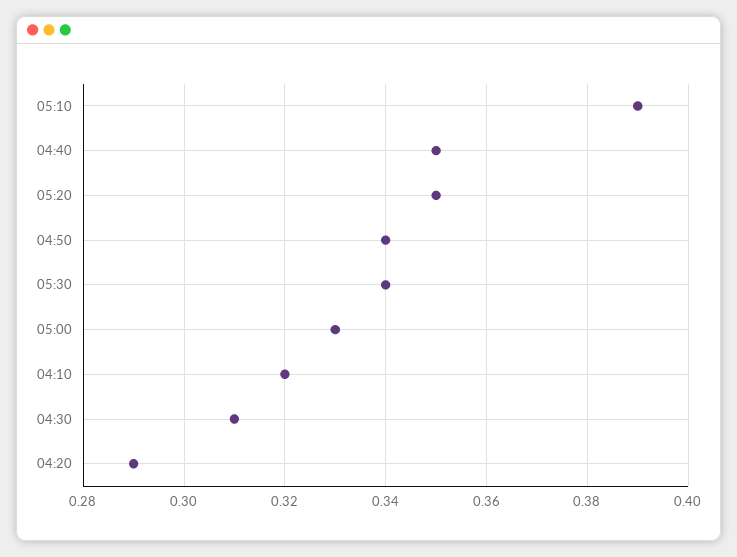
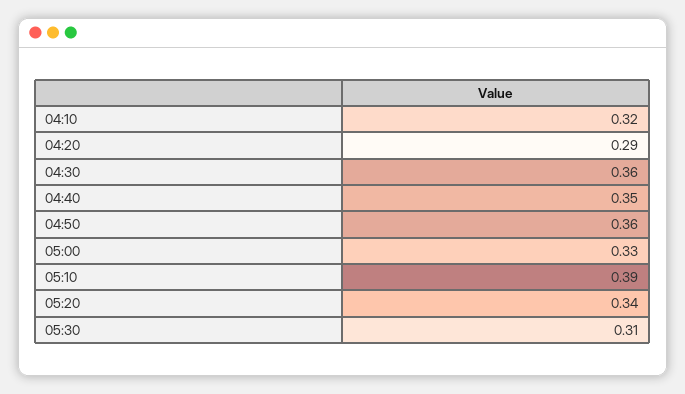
05:20: 0.35 -> 0.34
04:50: 0.34 -> 0.36
05:30: 0.34 -> 0.31
04:30: 0.31 -> 0.36

